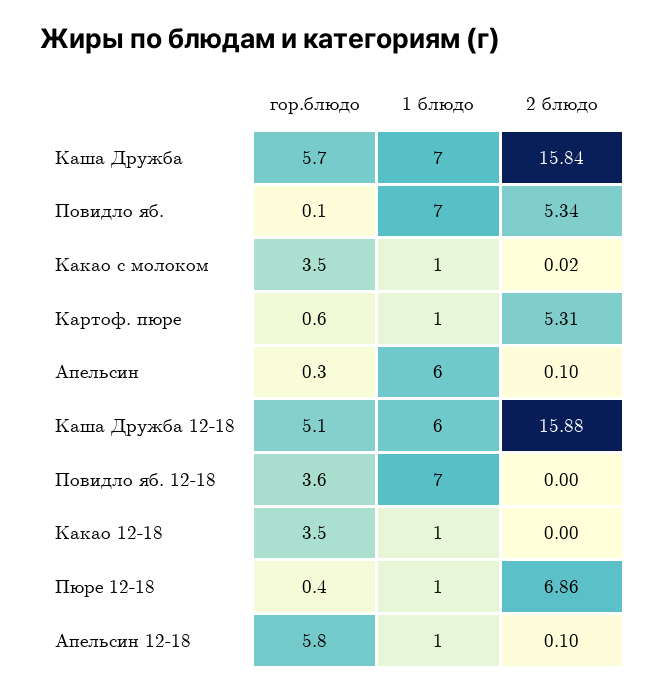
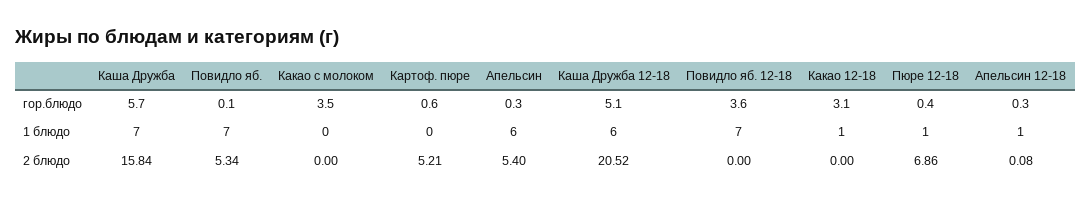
1 блюдо, Какао с молоком: 1 -> 0
2 блюдо, Какао с молоком: 0.02 -> 0
1 блюдо, Картоф. пюре: 1 -> 0
2 блюдо, Картоф. пюре: 5.31 -> 5.21
2 блюдо, Апельсин: 0.1 -> 5.4
2 блюдо, Каша Дружба 12-18: 15.88 -> 20.52
гор.блюдо, Какао 12-18: 3.5 -> 3.1
гор.блюдо, Апельсин 12-18: 5.8 -> 0.3
2 блюдо, Апельсин 12-18: 0.1 -> 0.08

